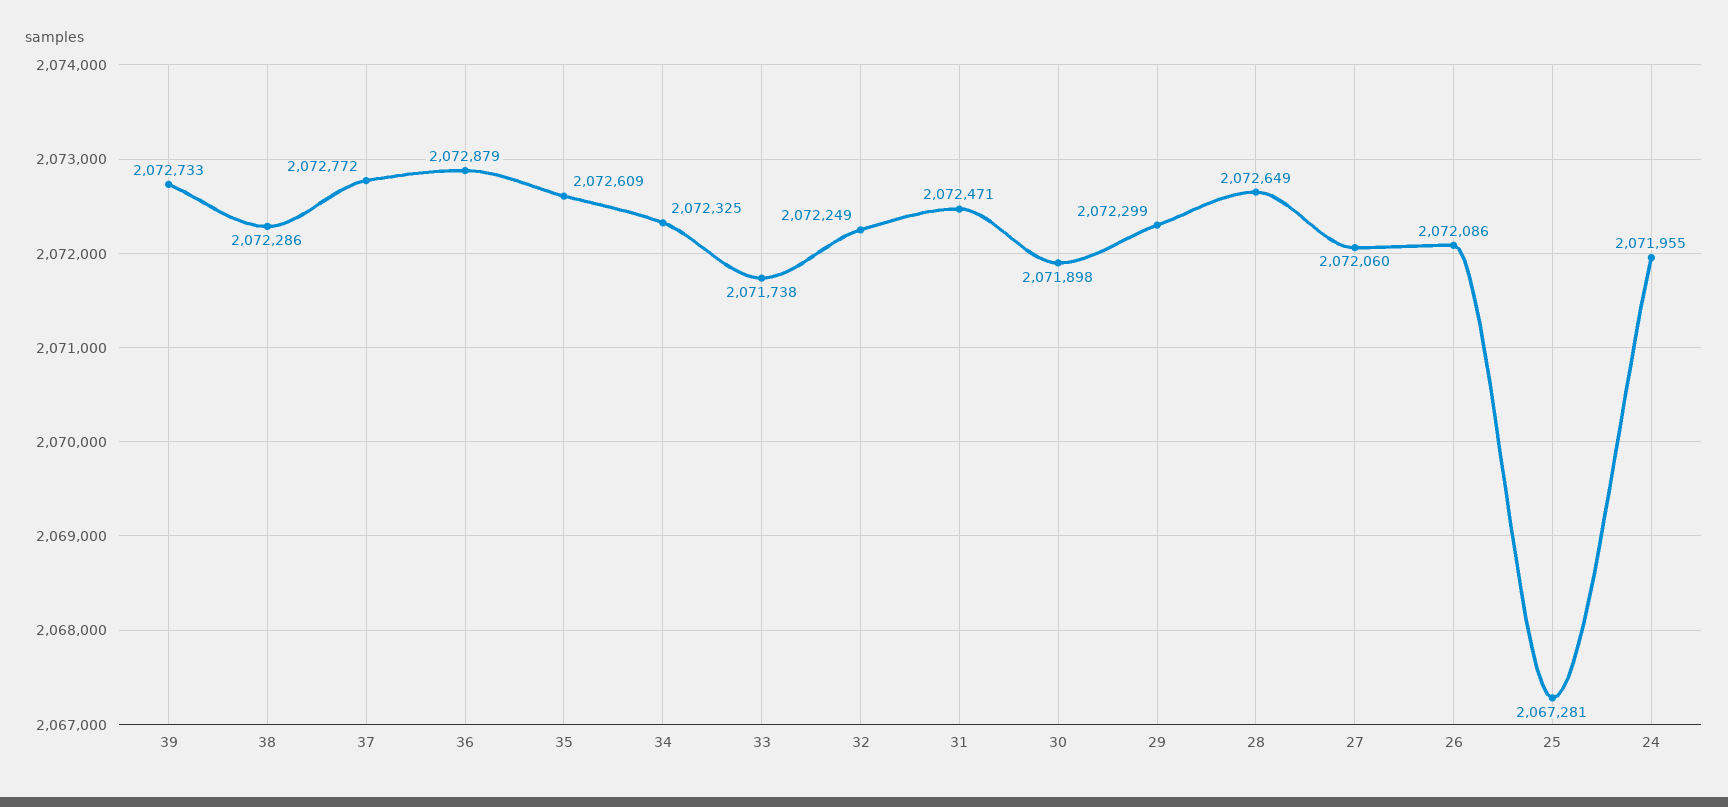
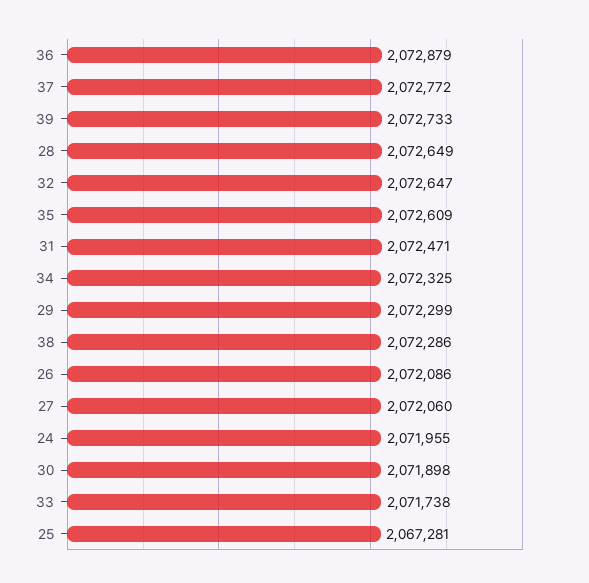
32: 2072249 -> 2072647

